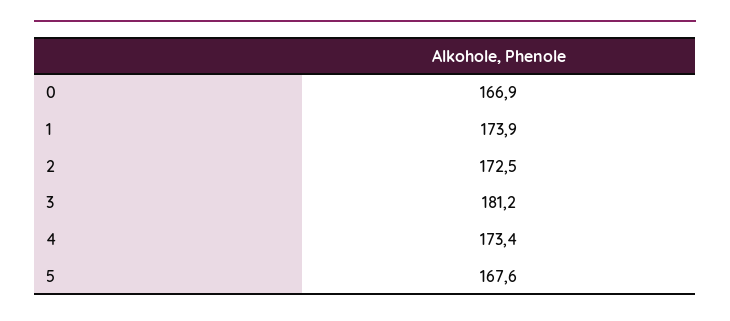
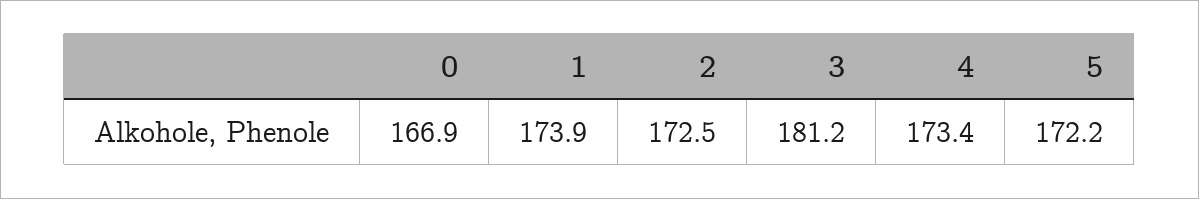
5: 167.6 -> 172.2

